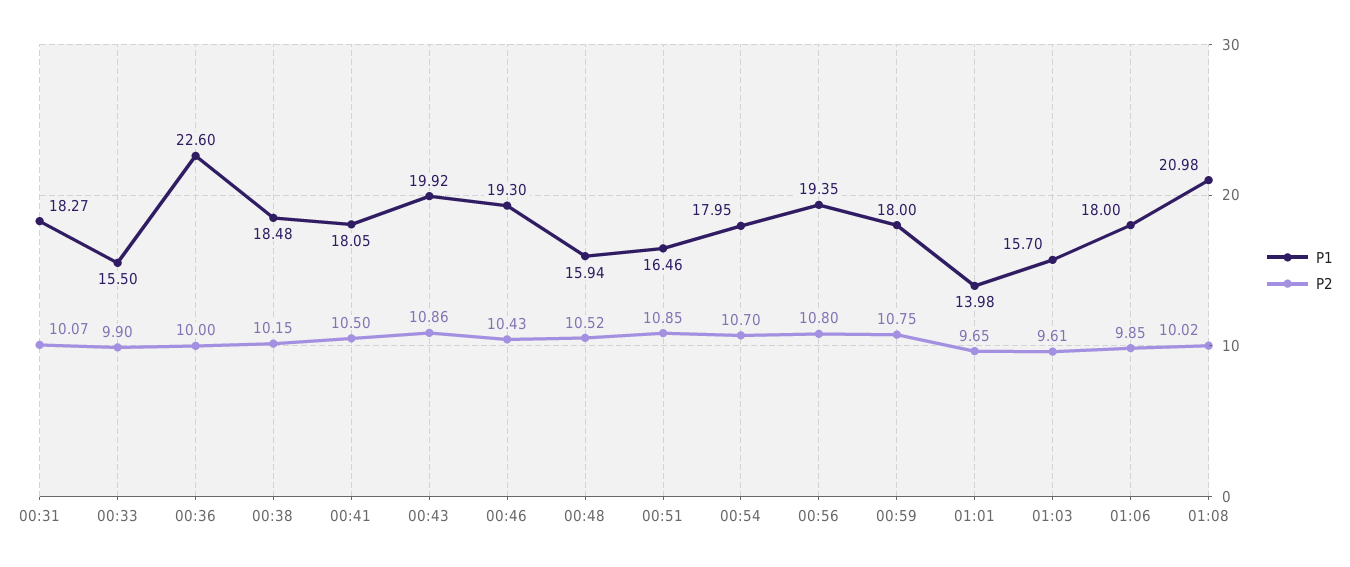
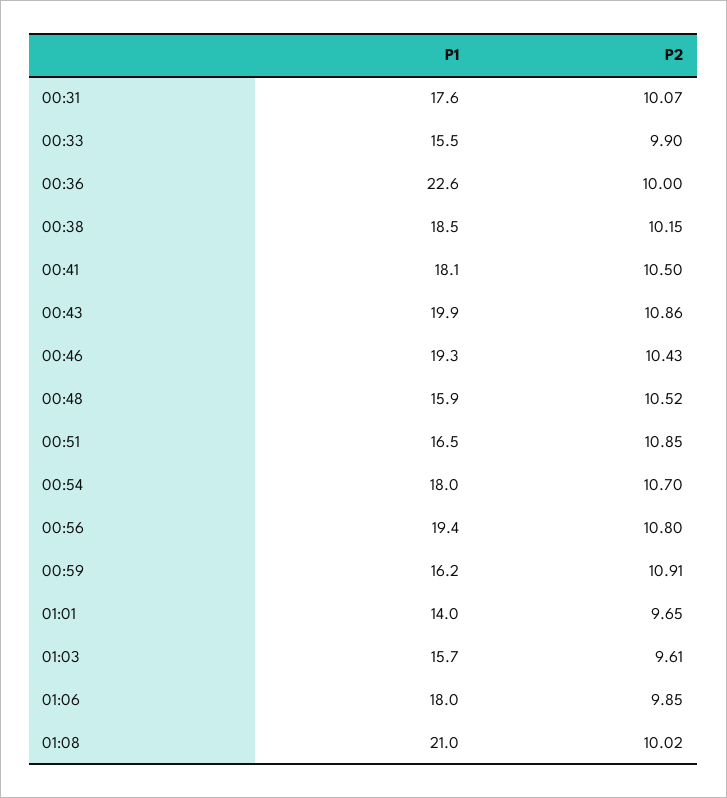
P1, 00:31: 18.27 -> 17.6
P1, 00:59: 18 -> 16.2
P2, 00:59: 10.75 -> 10.91

